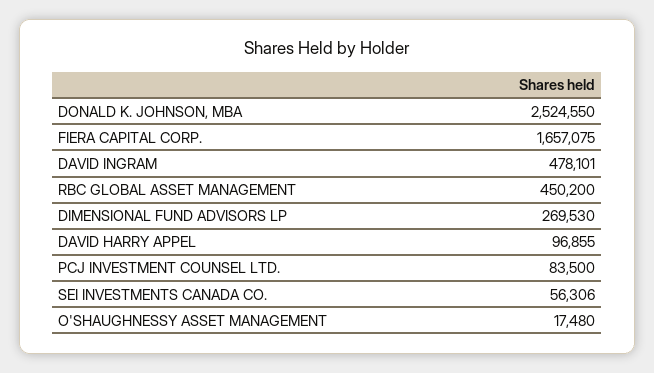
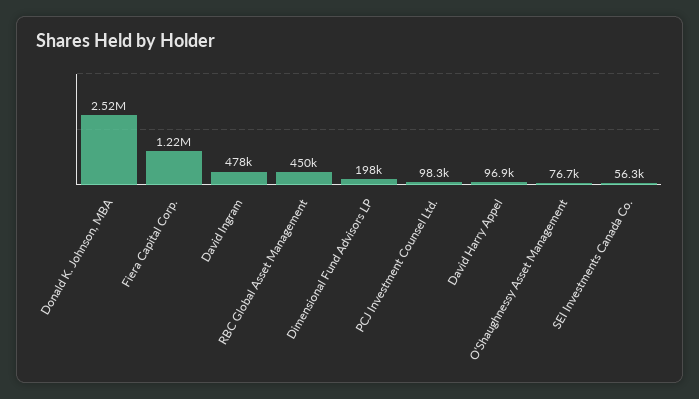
FIERA CAPITAL CORP.: 1657075 -> 1220000
DIMENSIONAL FUND ADVISORS LP: 269530 -> 198000
PCJ INVESTMENT COUNSEL LTD.: 83500 -> 98300
O'SHAUGHNESSY ASSET MANAGEMENT: 17480 -> 76700

